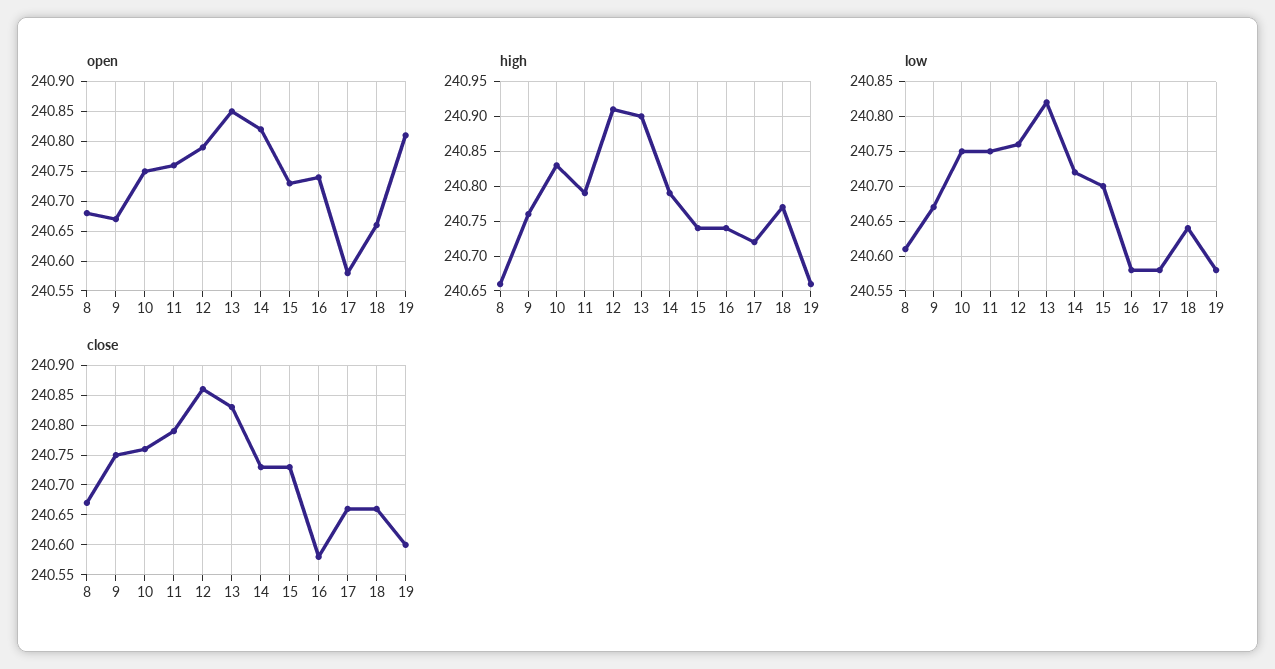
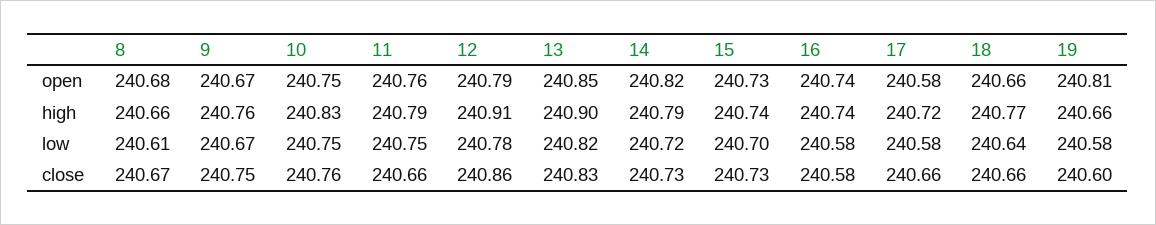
low, 12: 240.76 -> 240.78
close, 11: 240.8 -> 240.66

